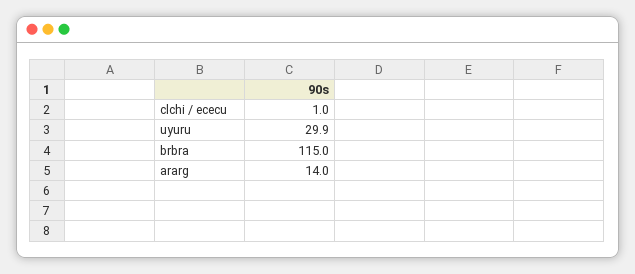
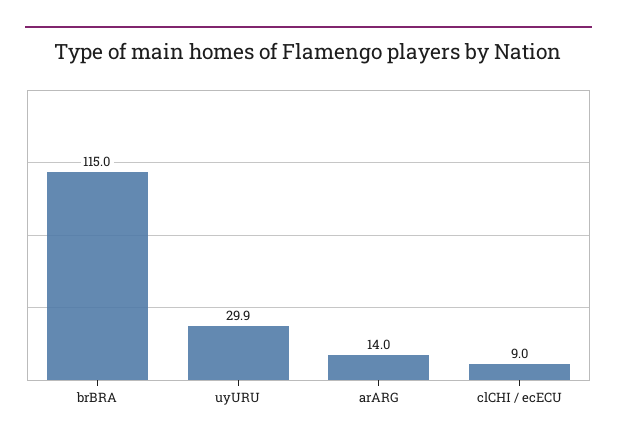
clchi / ececu: 1 -> 9

